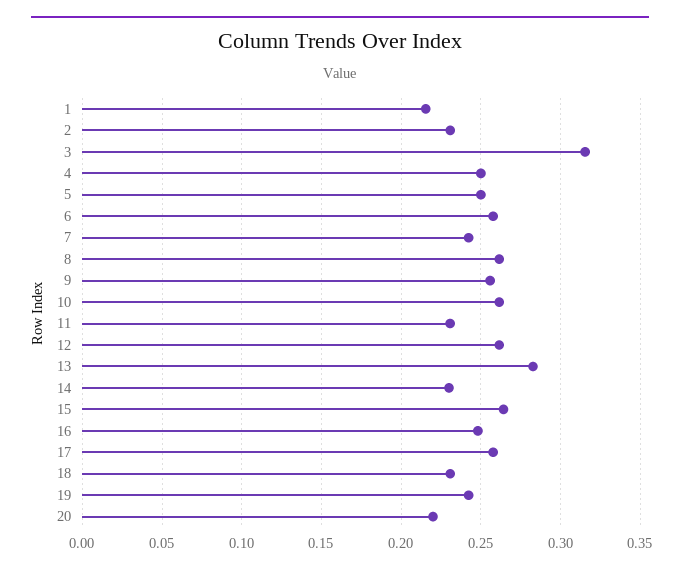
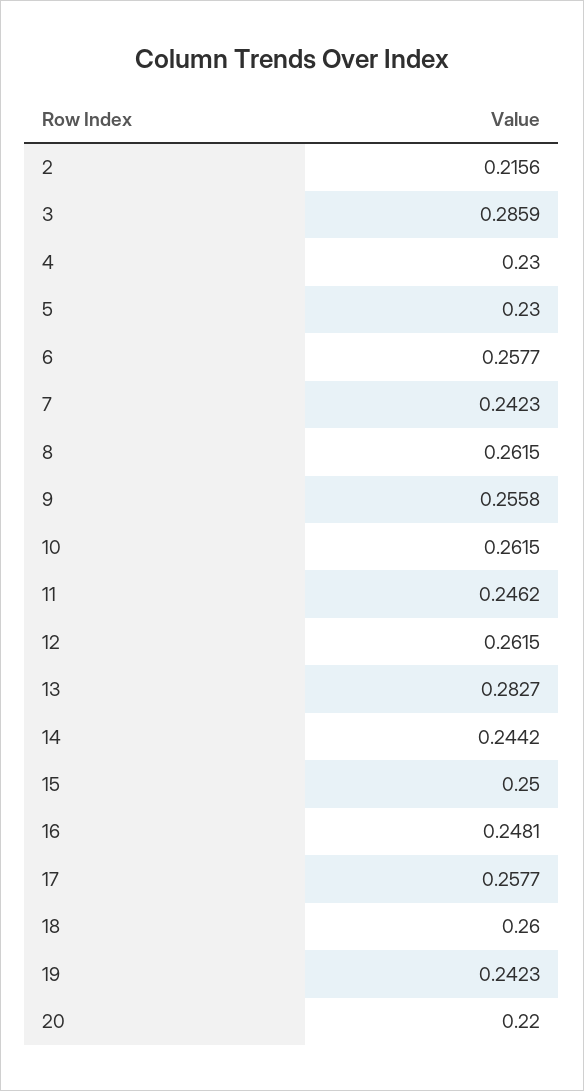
1: 0.215 -> none
2: 0.23 -> 0.2156
3: 0.315 -> 0.2859
4: 0.25 -> 0.23
5: 0.25 -> 0.23
11: 0.23 -> 0.2462
14: 0.23 -> 0.2442
15: 0.265 -> 0.25
18: 0.23 -> 0.26

